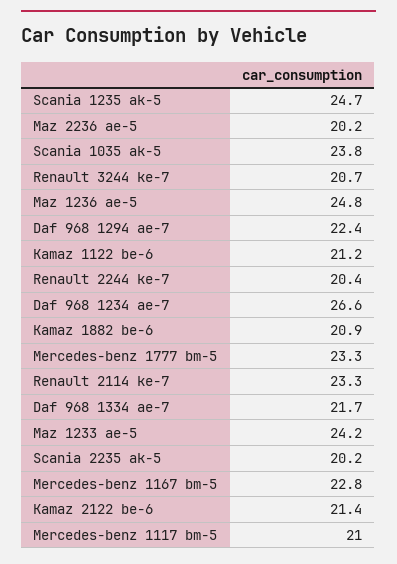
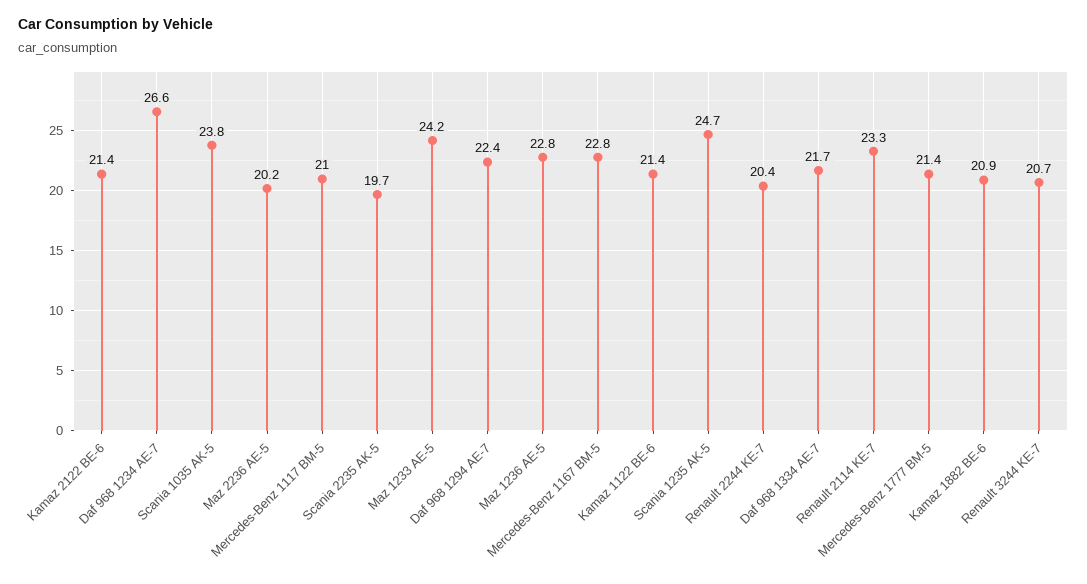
Maz 1236 ae-5: 24.8 -> 22.8
Kamaz 1122 be-6: 21.2 -> 21.4
Mercedes-benz 1777 bm-5: 23.3 -> 21.4
Scania 2235 ak-5: 20.2 -> 19.7

